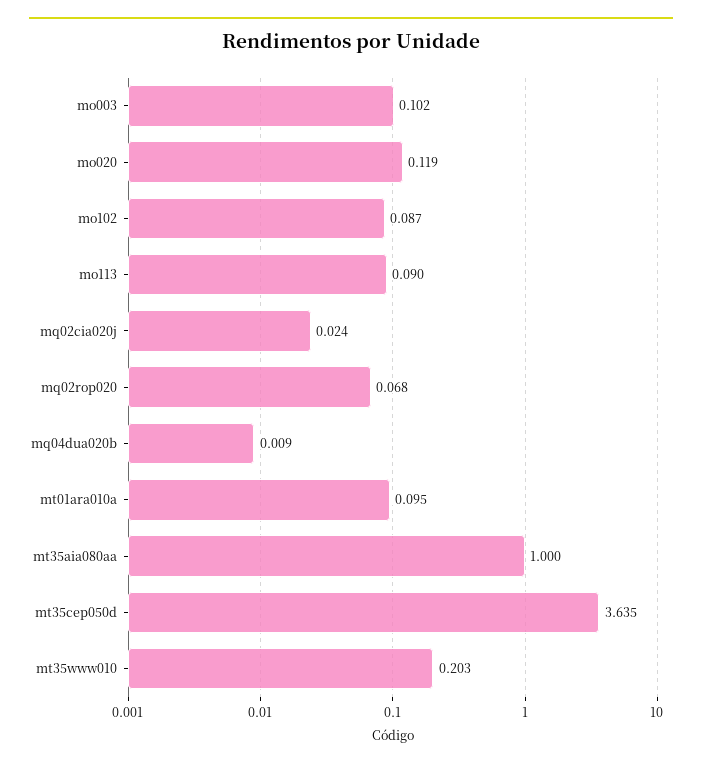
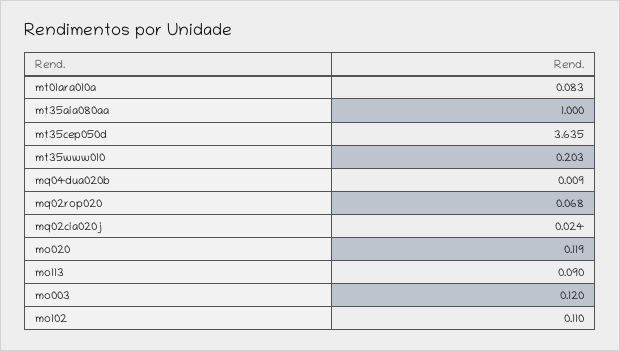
mo003: 0.102 -> 0.12
mo102: 0.087 -> 0.11
mt01ara010a: 0.095 -> 0.083

